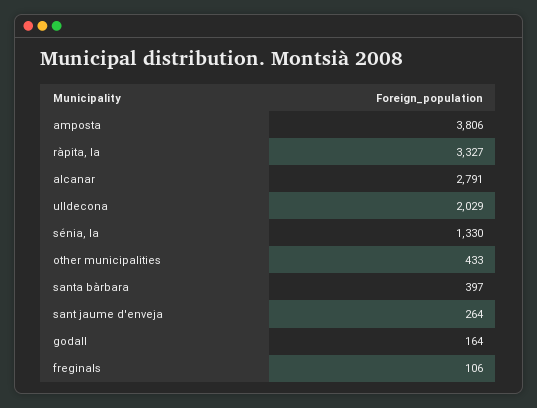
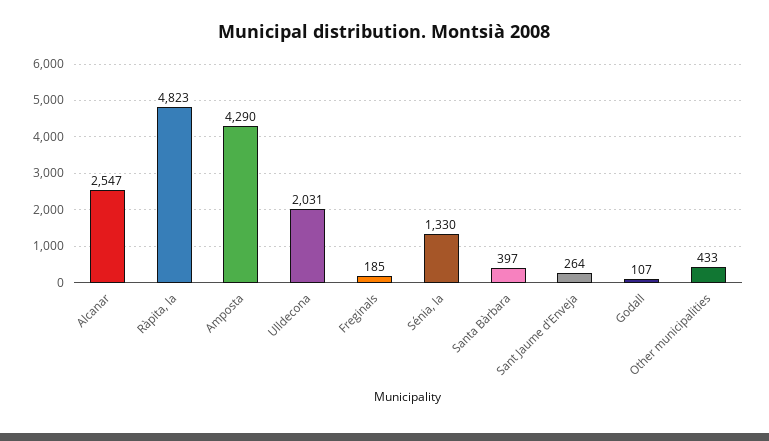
amposta: 3806 -> 4290
ràpita, la: 3327 -> 4823
alcanar: 2791 -> 2547
ulldecona: 2029 -> 2031
godall: 164 -> 107
freginals: 106 -> 185

